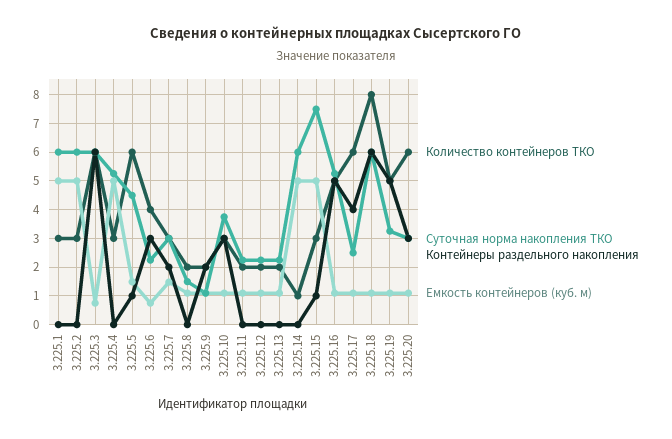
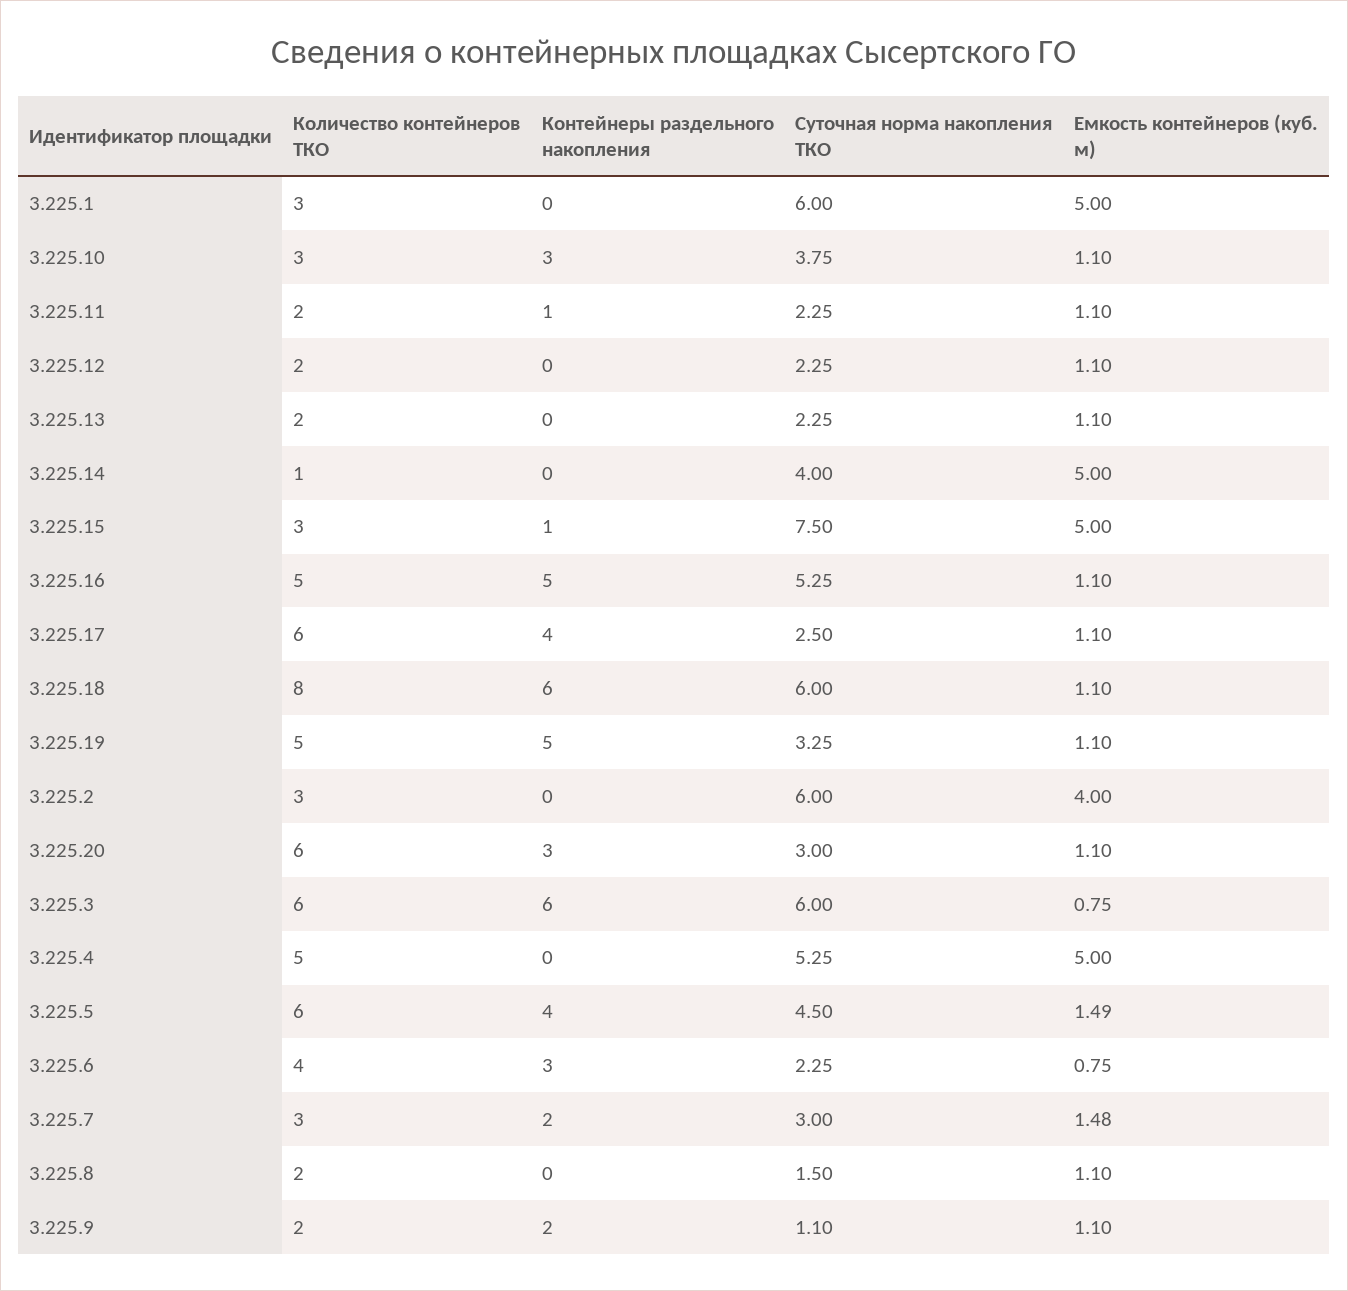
Емкость контейнеров (куб. м), 3.225.2: 5 -> 4
Количество контейнеров ТКО, 3.225.4: 3 -> 5
Контейнеры раздельного накопления, 3.225.5: 1 -> 4
Контейнеры раздельного накопления, 3.225.11: 0 -> 1
Суточная норма накопления ТКО, 3.225.14: 6 -> 4

